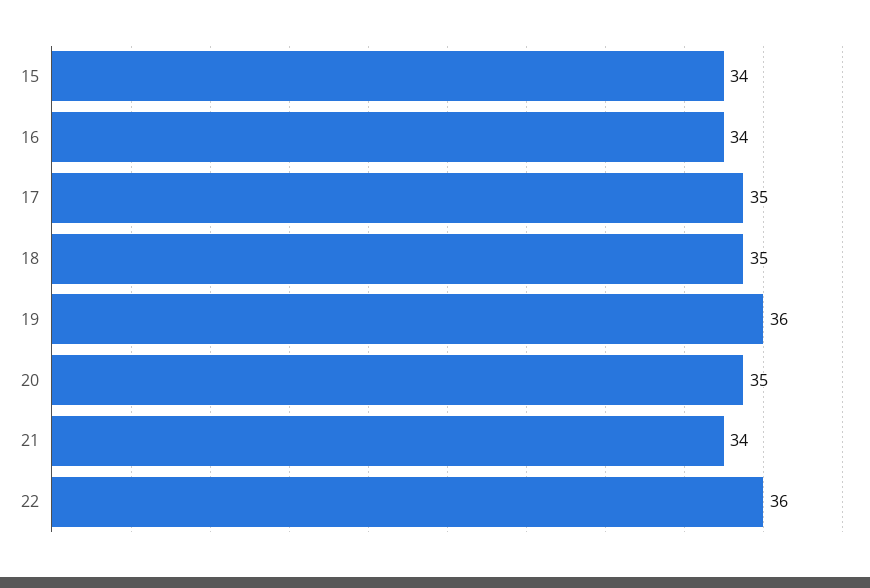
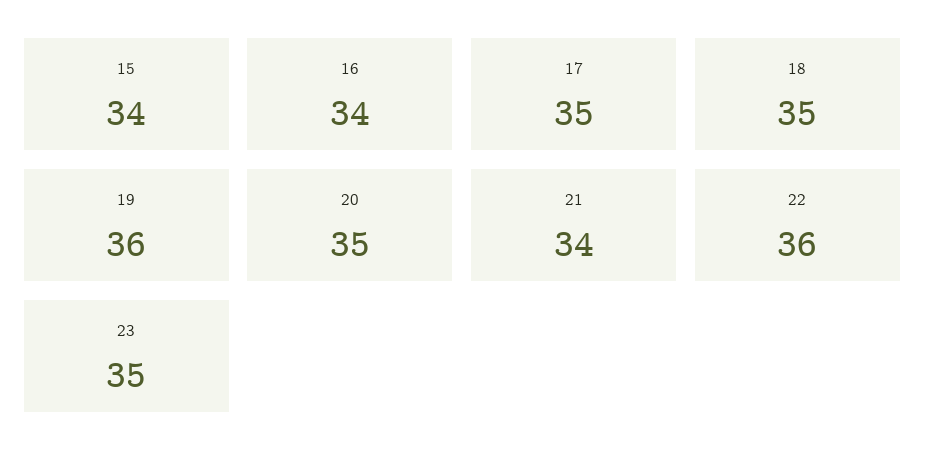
23: none -> 35

